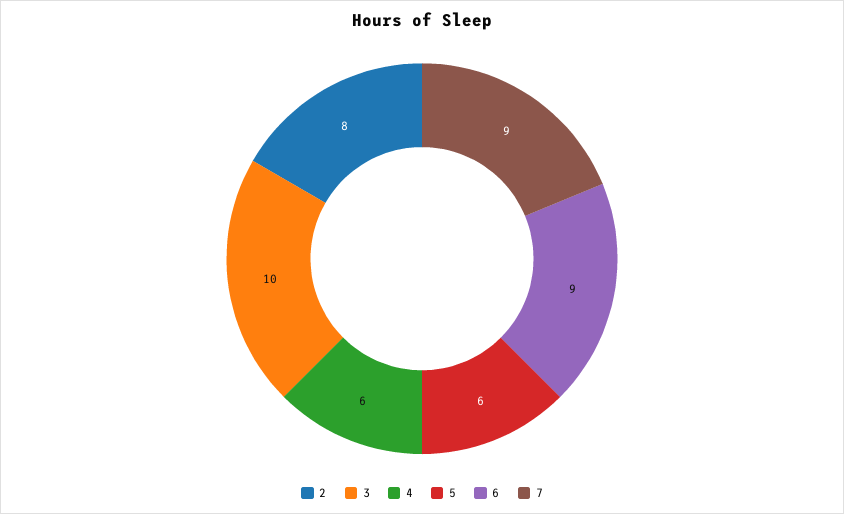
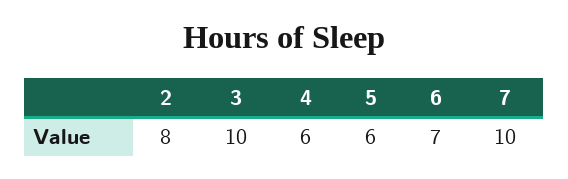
6: 9 -> 7
7: 9 -> 10

